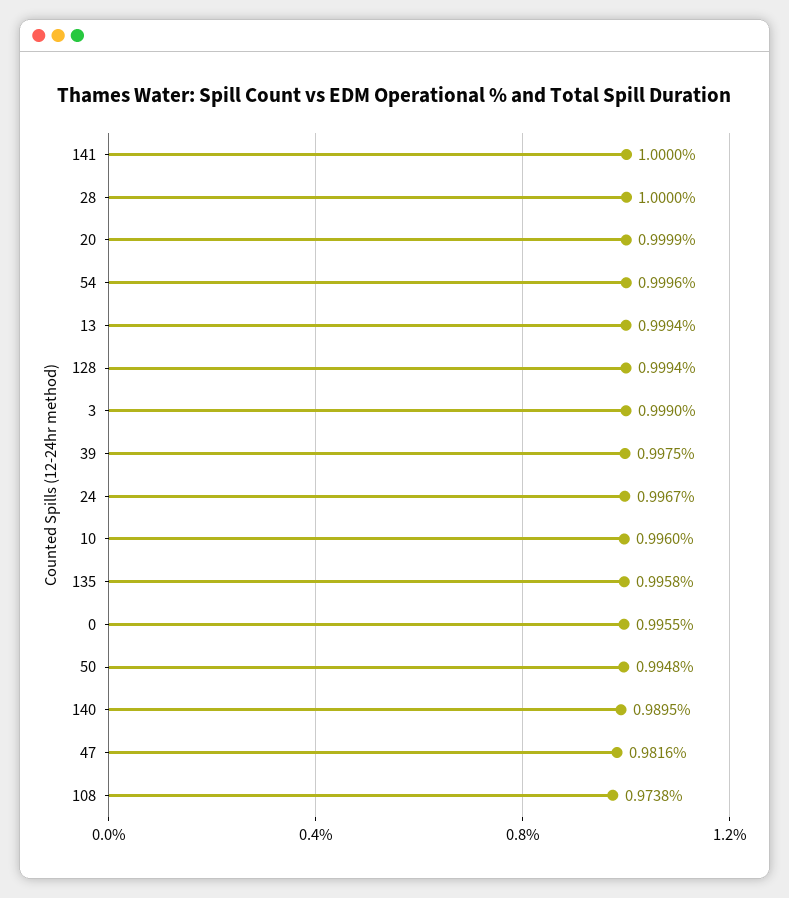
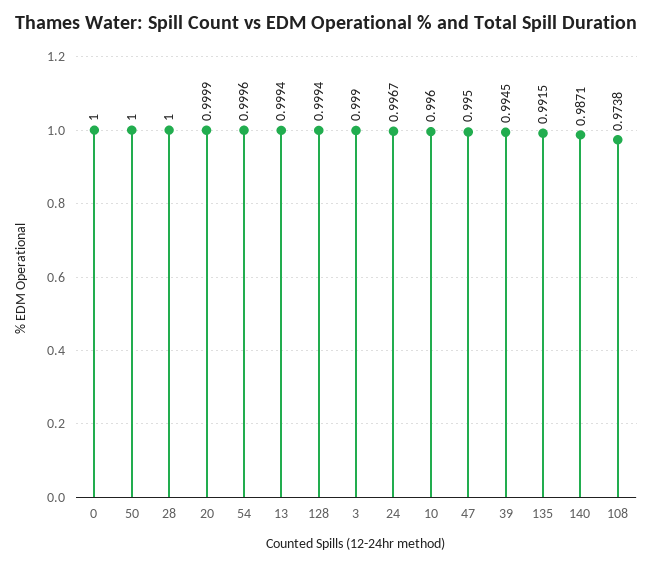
141: 1 -> none
39: 0.9975 -> 0.9945
135: 0.9958 -> 0.9915
0: 0.9955 -> 1
50: 0.9948 -> 1
140: 0.9895 -> 0.9871
47: 0.9816 -> 0.995

